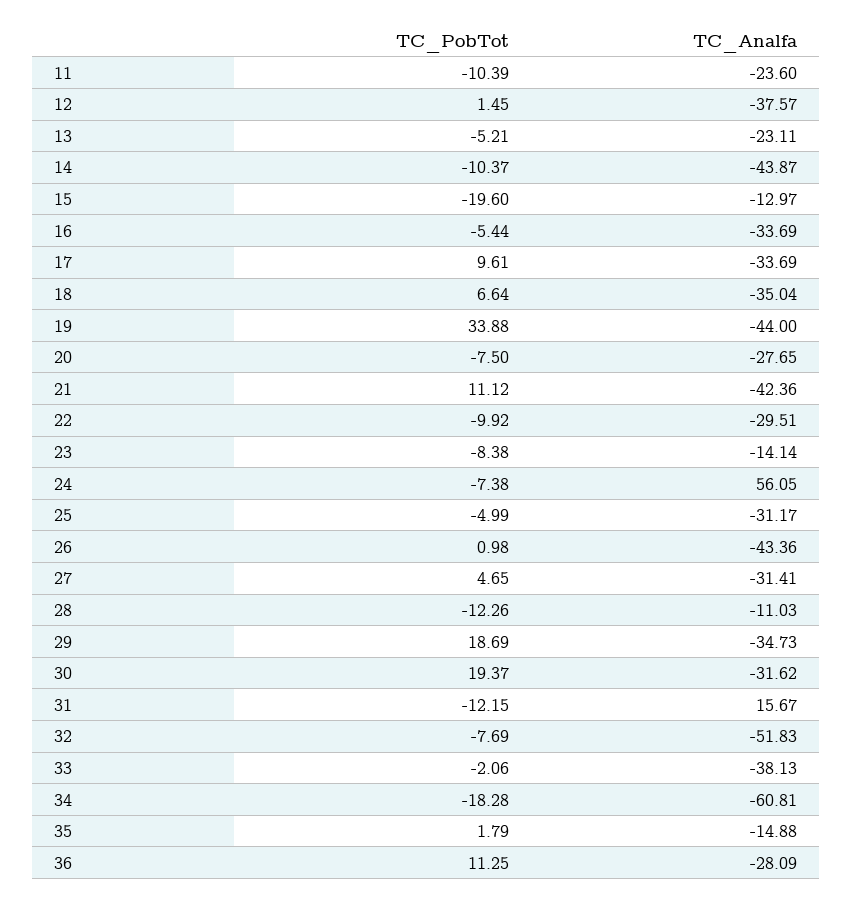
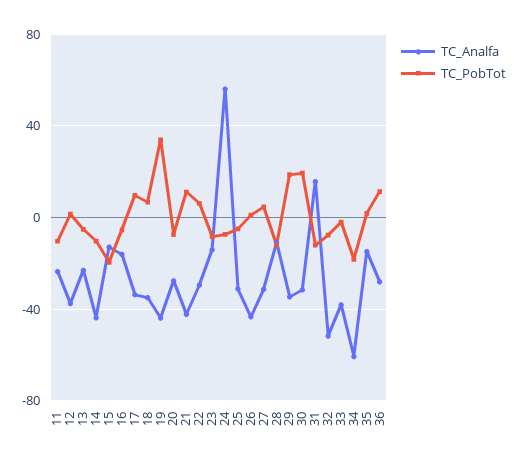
TC_Analfa, 16: -33.69 -> -15
TC_PobTot, 22: -9.92 -> 5

